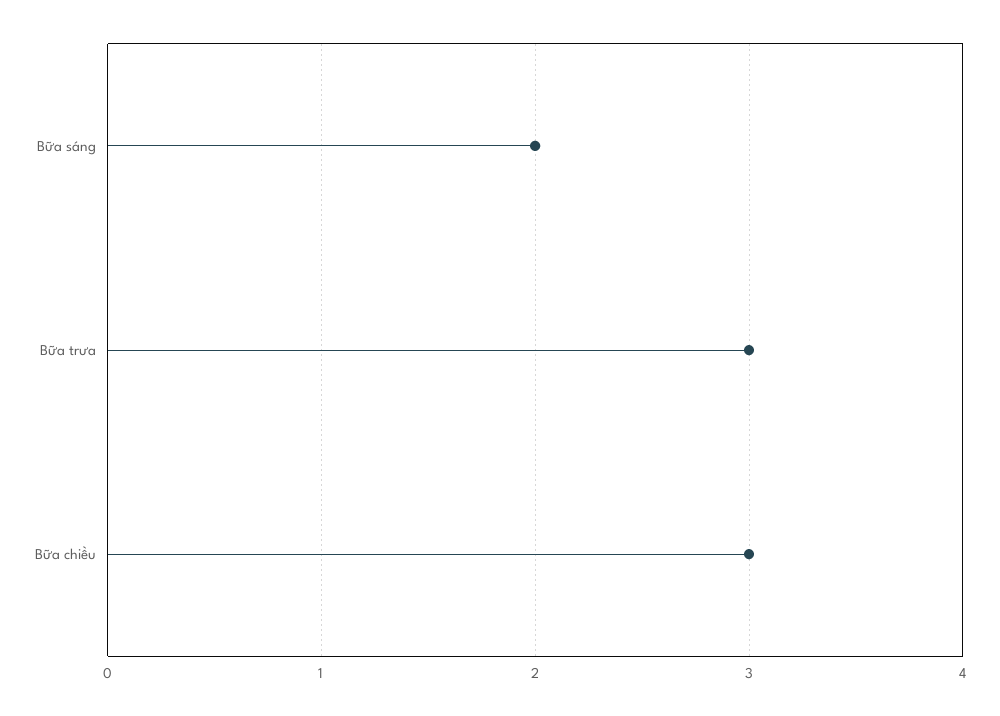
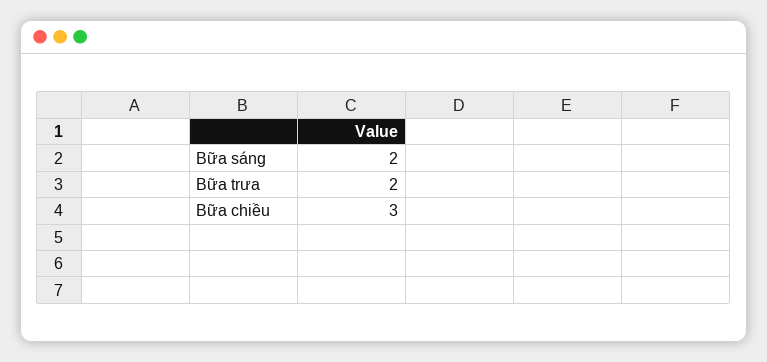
Bữa trưa: 3 -> 2

